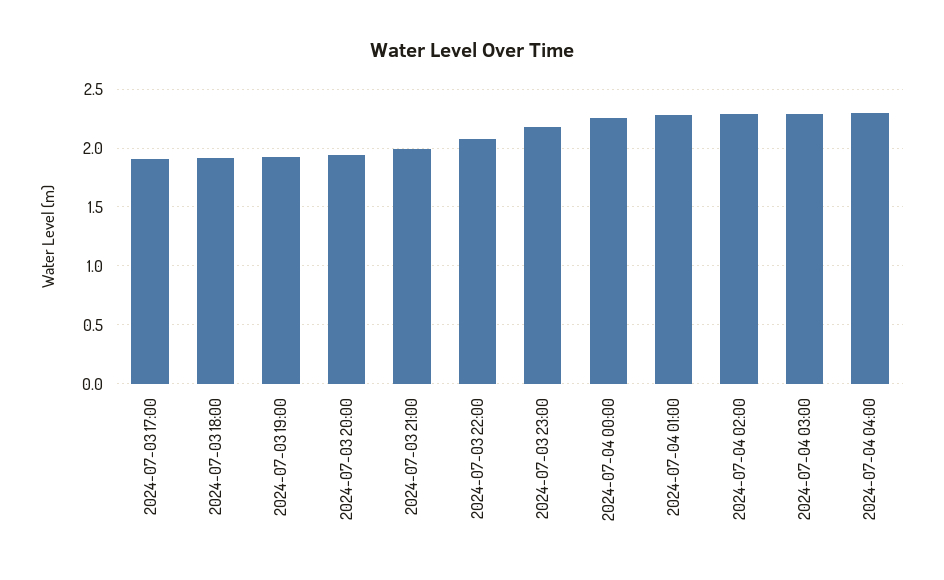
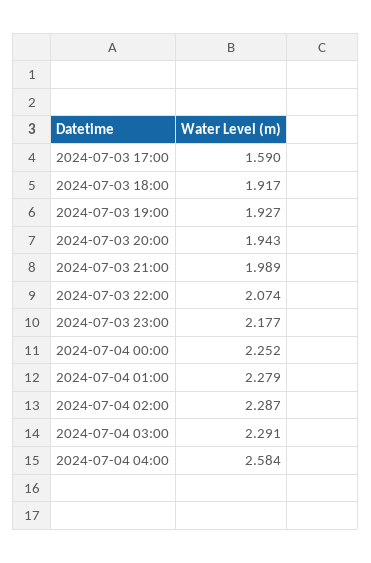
2024-07-03 17:00: 1.9 -> 1.59
2024-07-04 04:00: 2.3 -> 2.584

